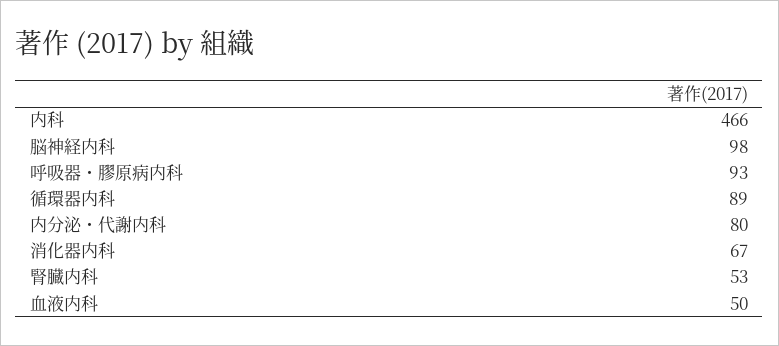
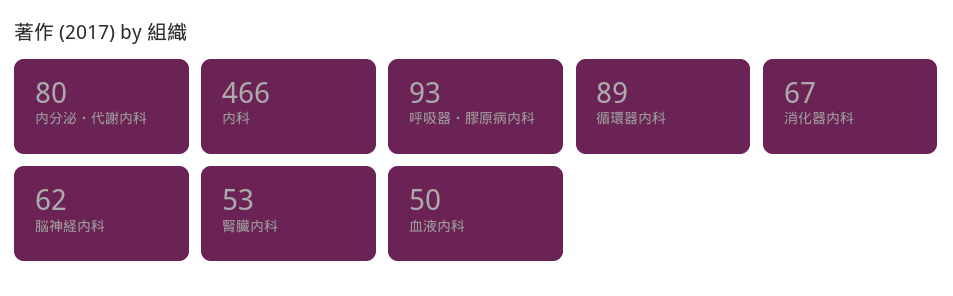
脳神経内科: 98 -> 62

